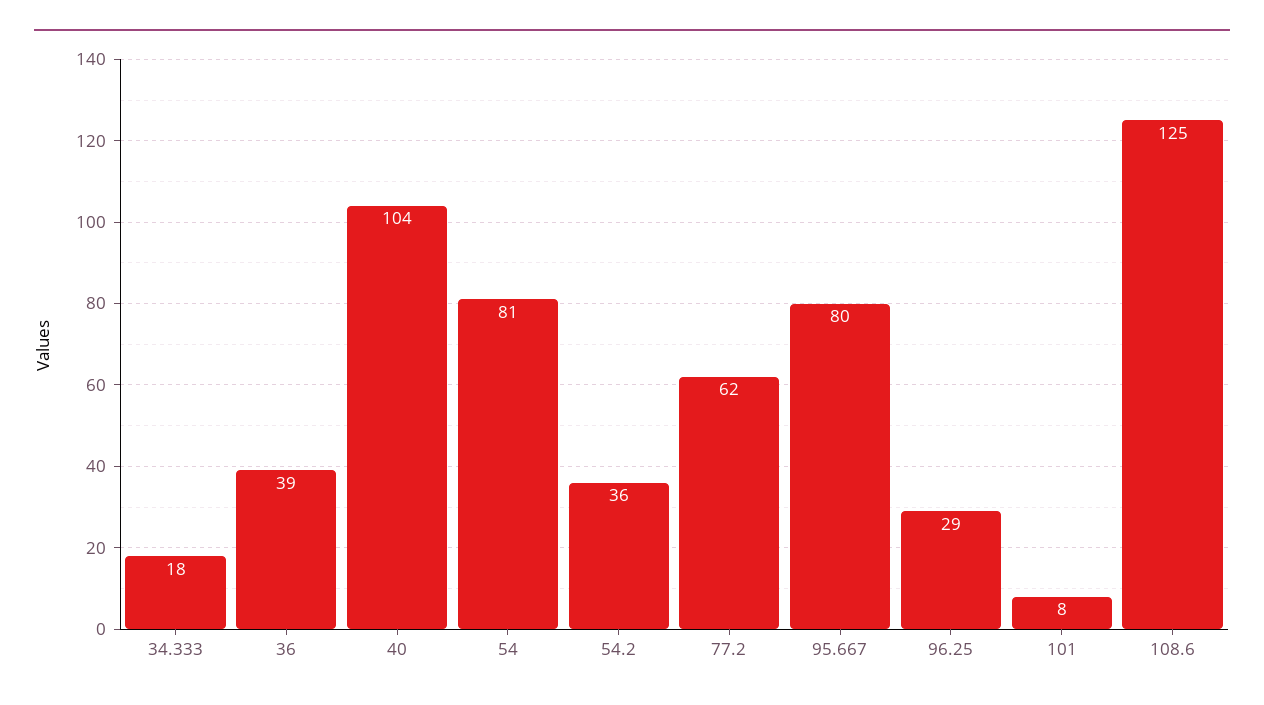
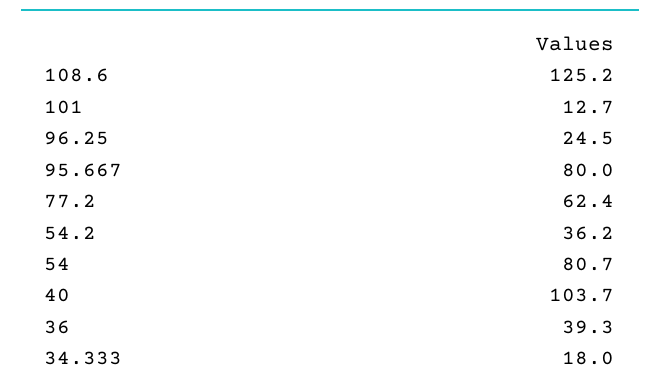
96.25: 29 -> 24.5
101: 8 -> 12.7

